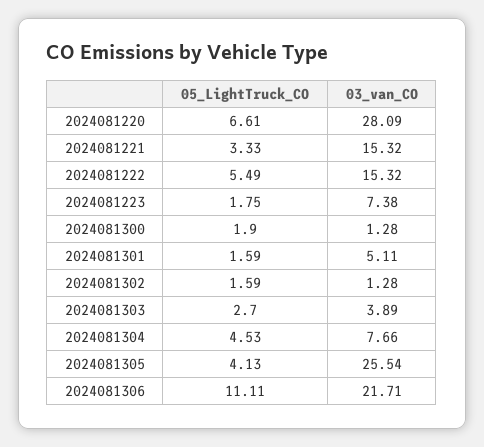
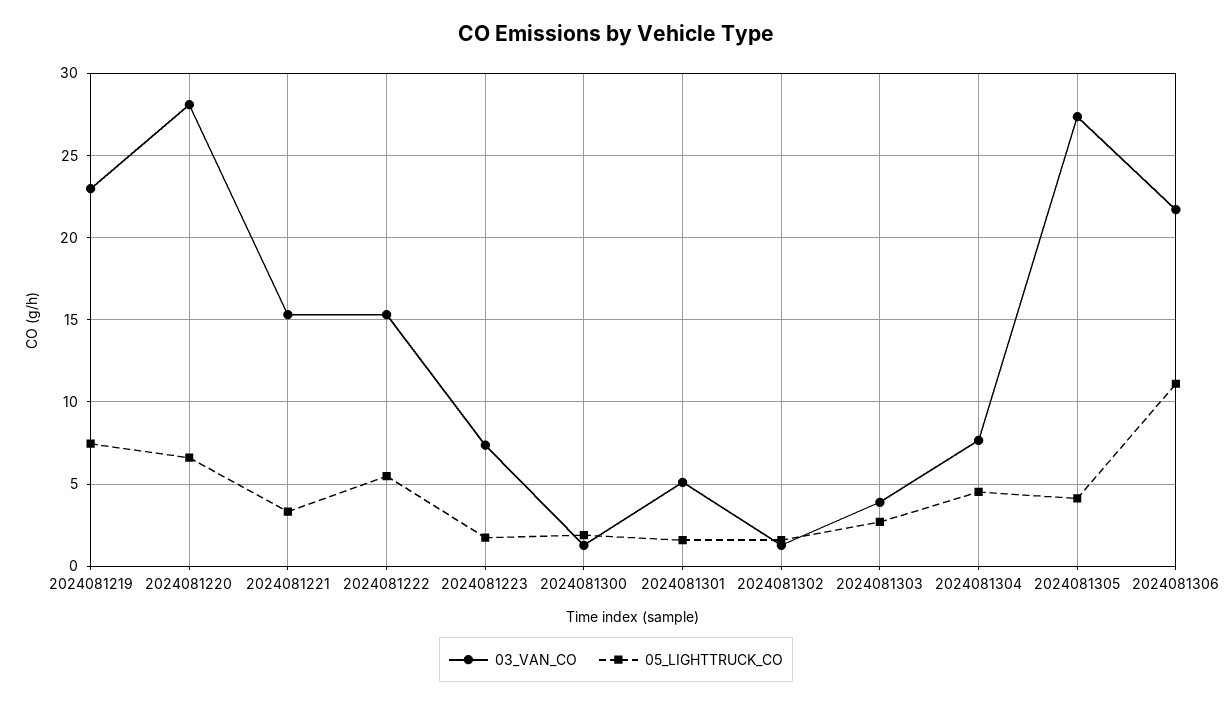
03_van_CO, 2024081305: 25.54 -> 27.5
03_van_CO, 2024081219: none -> 23
05_LightTruck_CO, 2024081219: none -> 7.5

